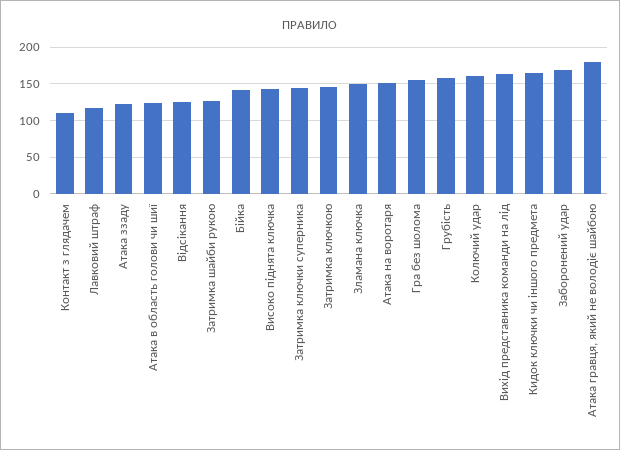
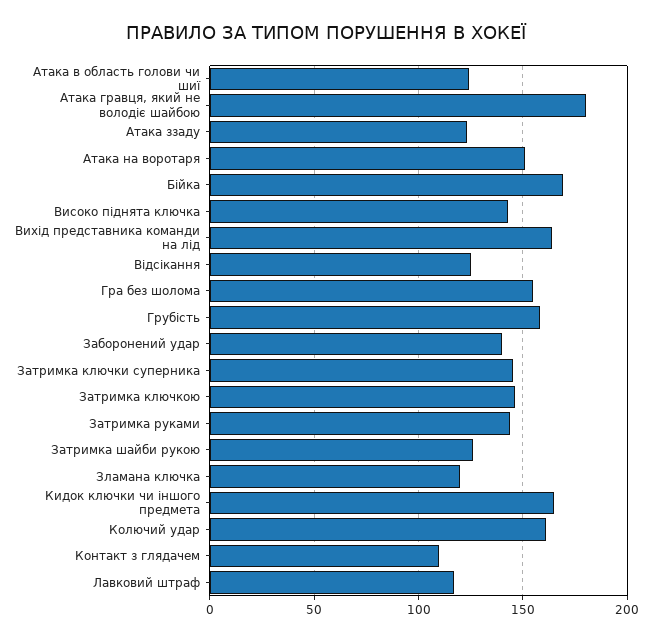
Бійка: 140 -> 170
Зламана ключка: 150 -> 120
Заборонений удар: 170 -> 140
Затримка руками: none -> 145

